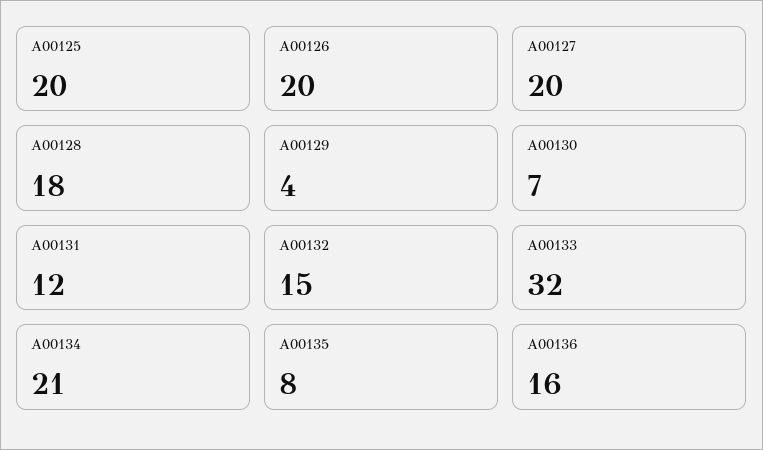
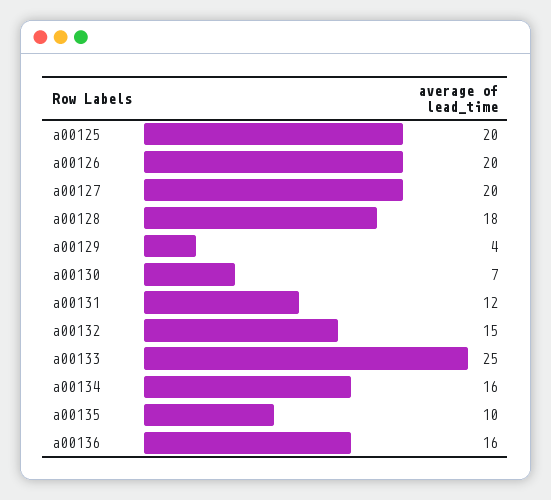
A00133: 32 -> 25
A00134: 21 -> 16
A00135: 8 -> 10

